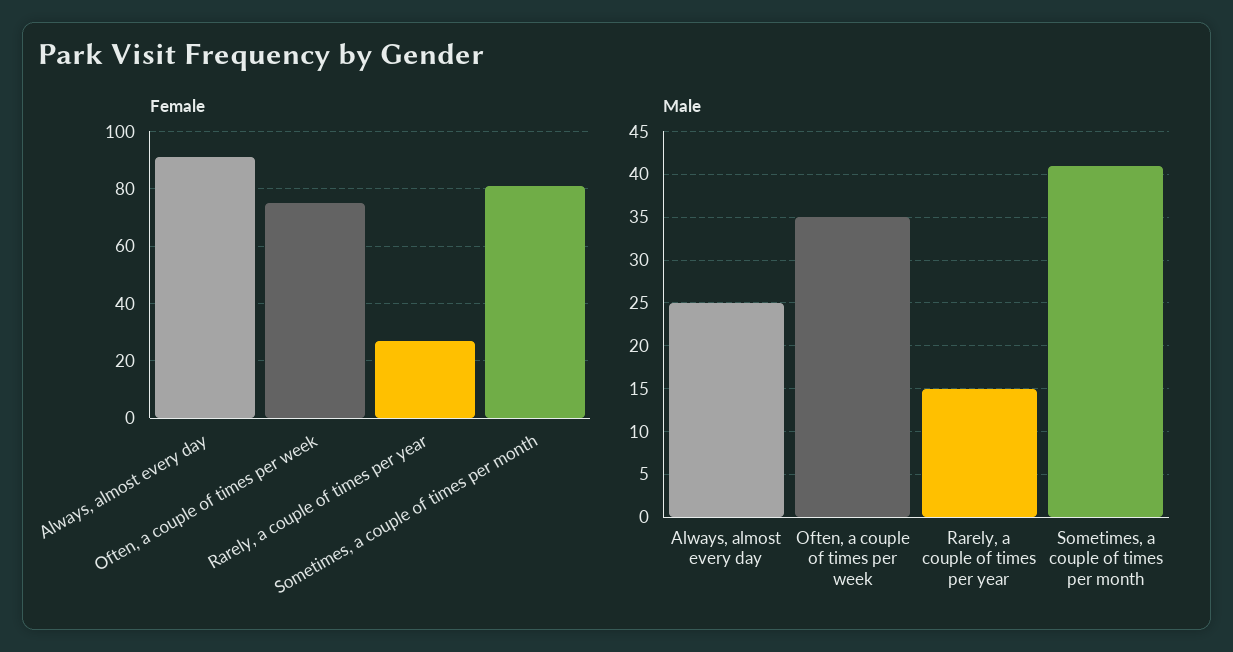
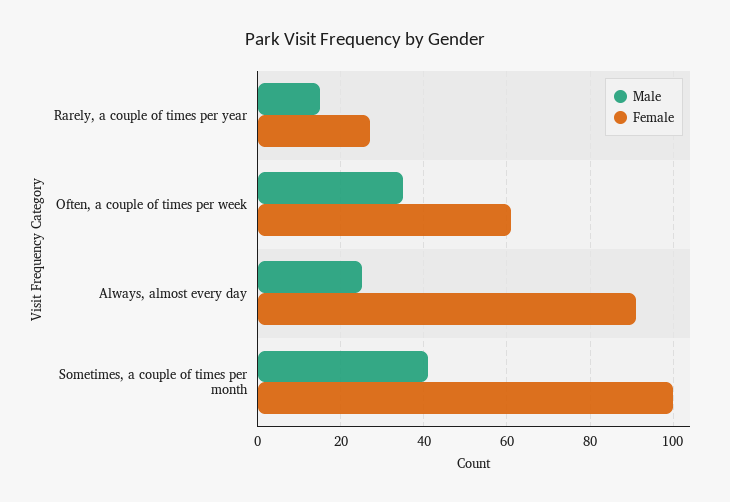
Female, Often, a couple of times per week: 75 -> 60
Female, Sometimes, a couple of times per month: 80 -> 100

